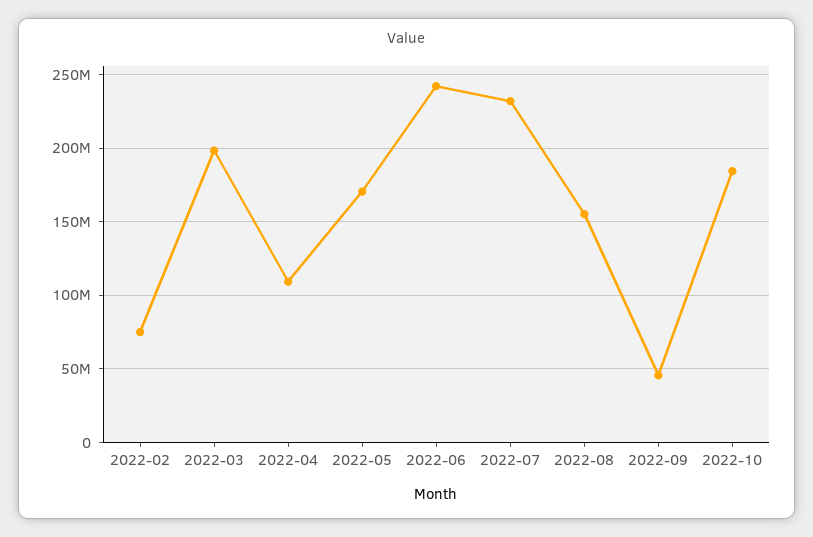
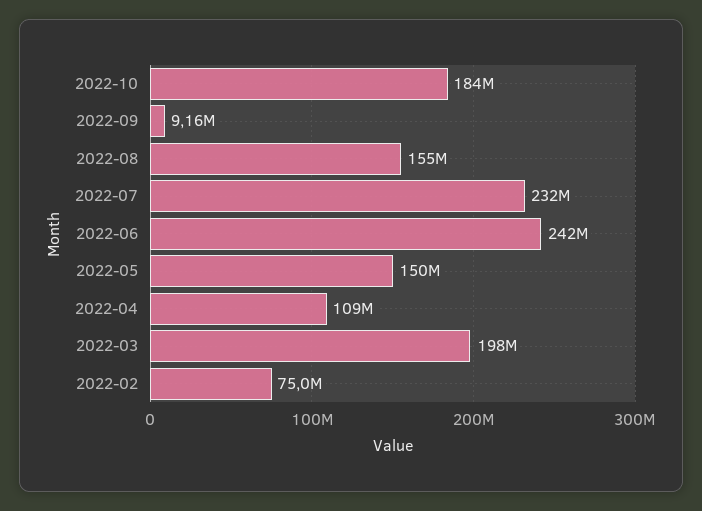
2022-05: 170000000 -> 150000000
2022-09: 45000000 -> 9160000

